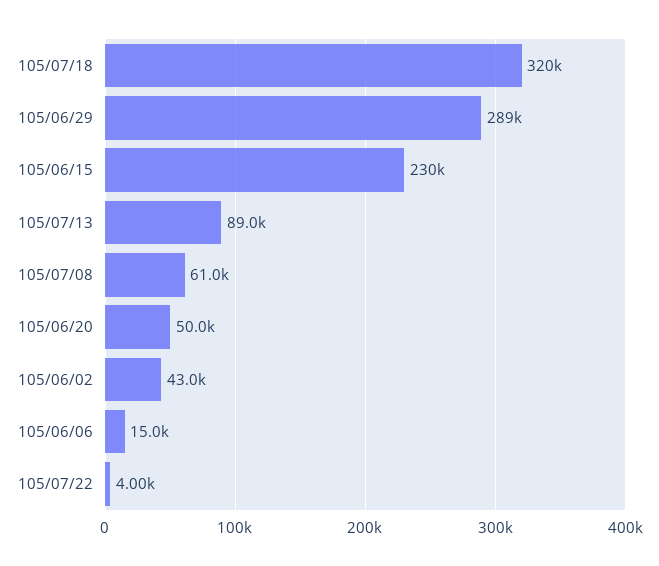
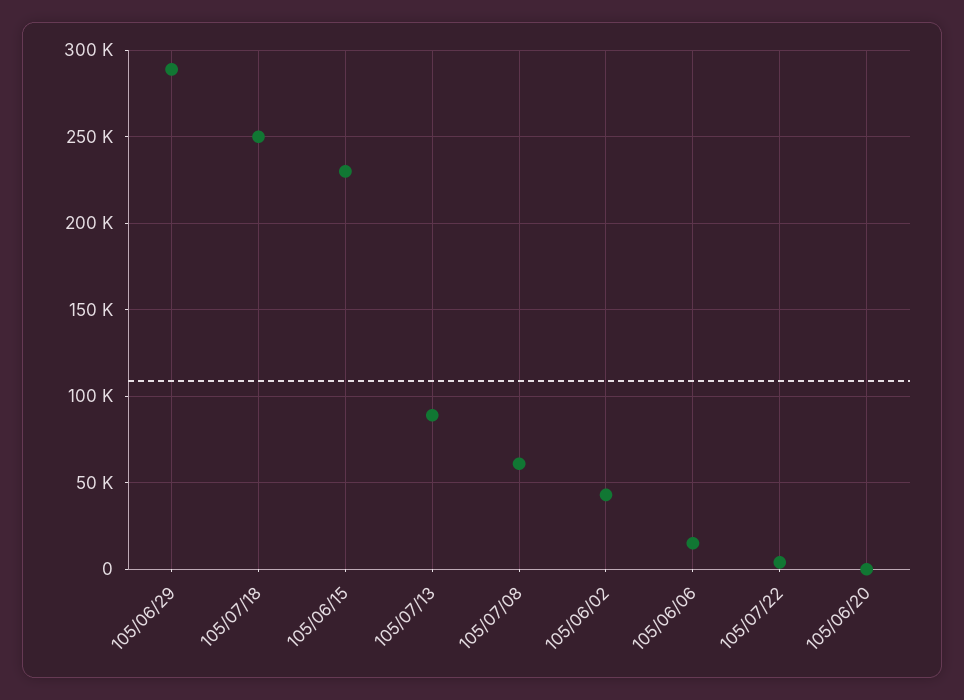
105/07/18: 320000 -> 250000
105/06/20: 50000 -> 0

